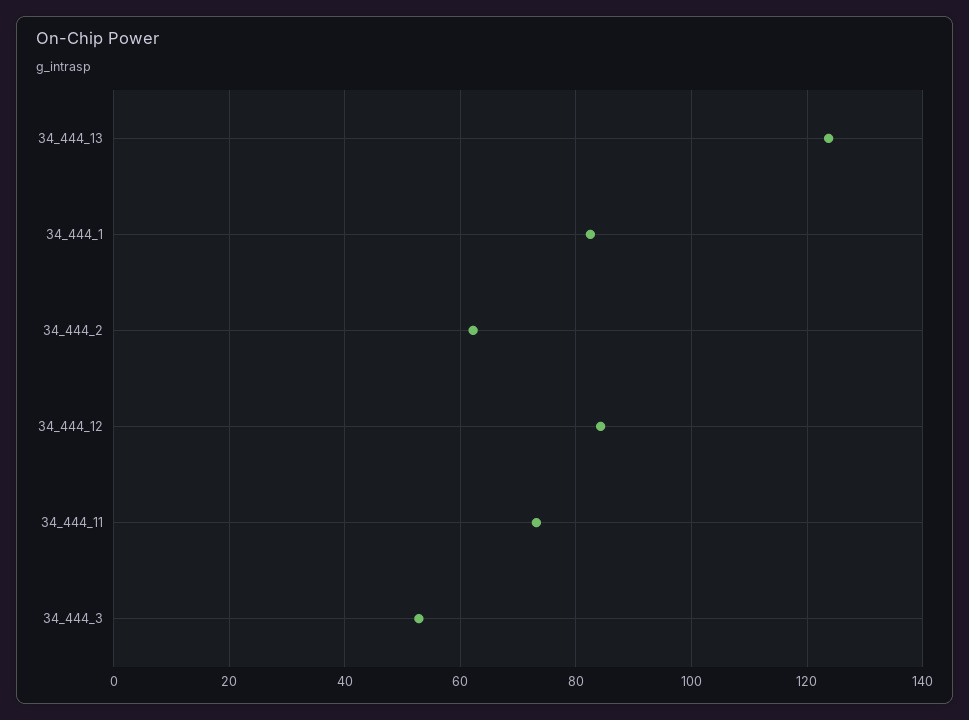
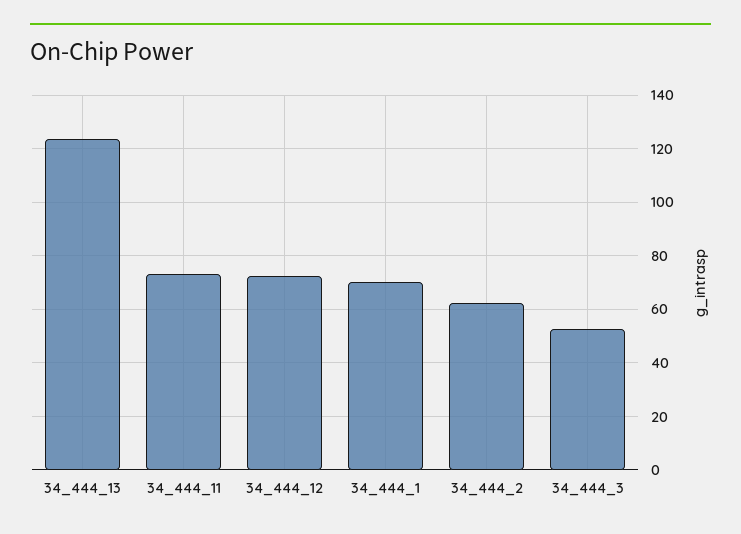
34_444_1: 82 -> 70
34_444_12: 84 -> 72.5

